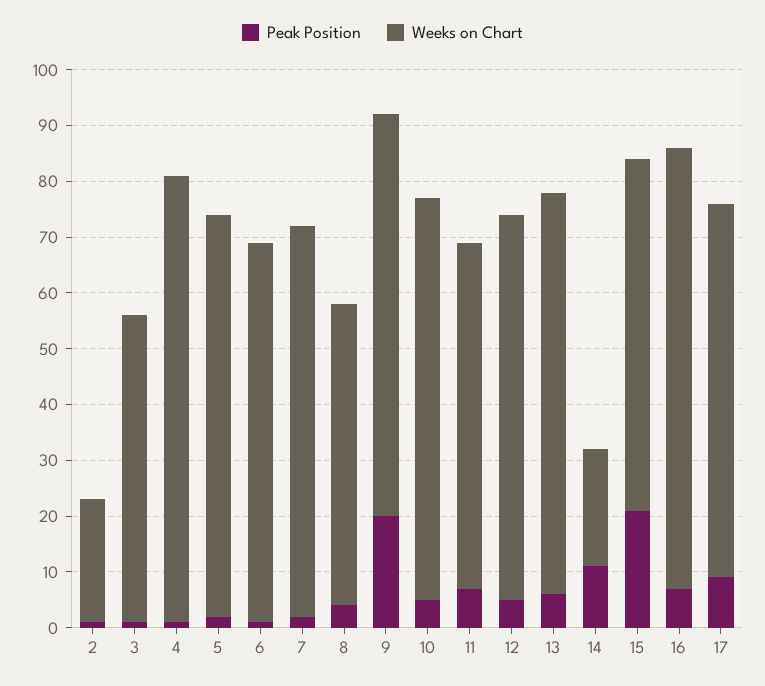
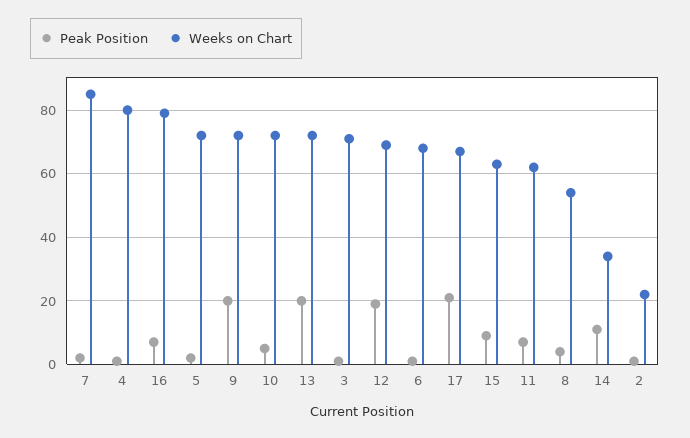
Weeks on Chart, 3: 55 -> 70
Weeks on Chart, 7: 70 -> 85
Peak Position, 12: 5 -> 20
Peak Position, 13: 5 -> 20
Weeks on Chart, 14: 20 -> 35
Peak Position, 15: 20 -> 10
Peak Position, 17: 10 -> 20

